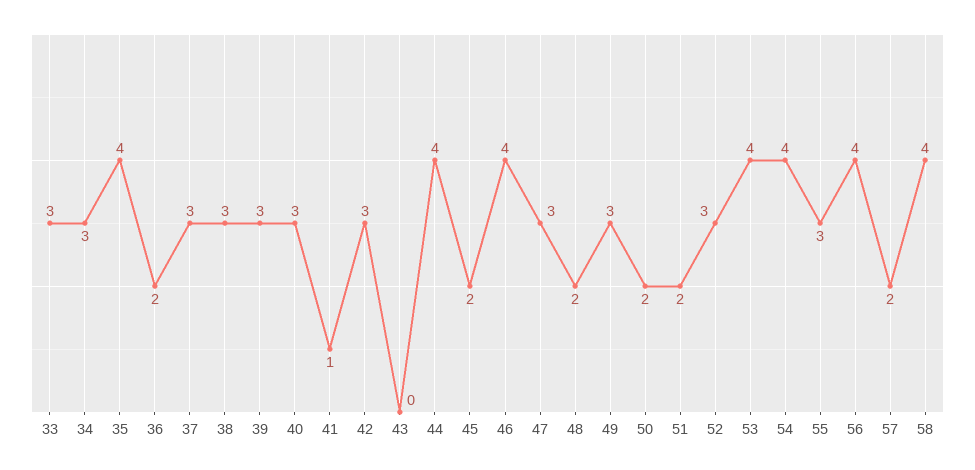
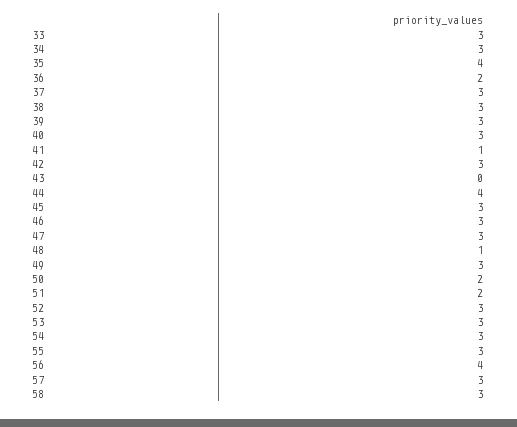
45: 2 -> 3
46: 4 -> 3
48: 2 -> 1
53: 4 -> 3
54: 4 -> 3
57: 2 -> 3
58: 4 -> 3

